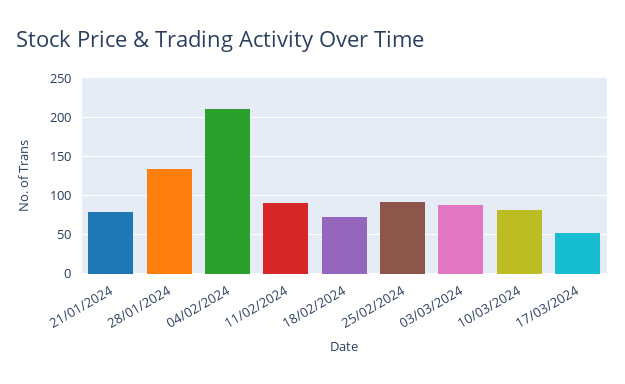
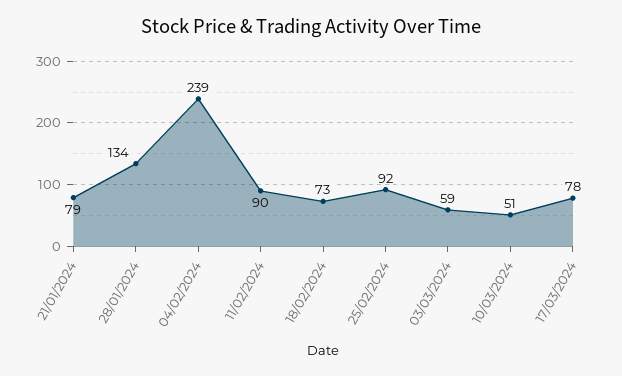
04/02/2024: 210 -> 239
03/03/2024: 90 -> 59
10/03/2024: 80 -> 51
17/03/2024: 50 -> 78

